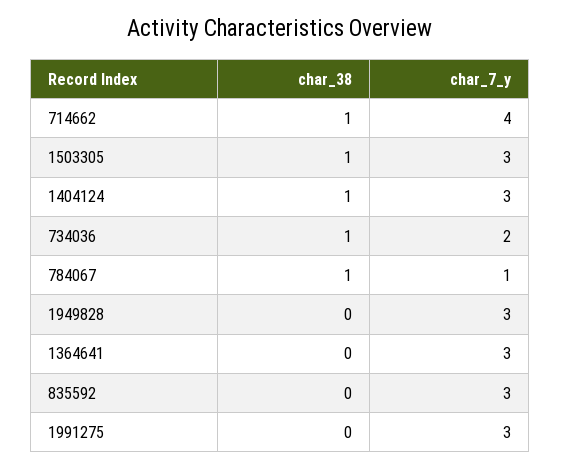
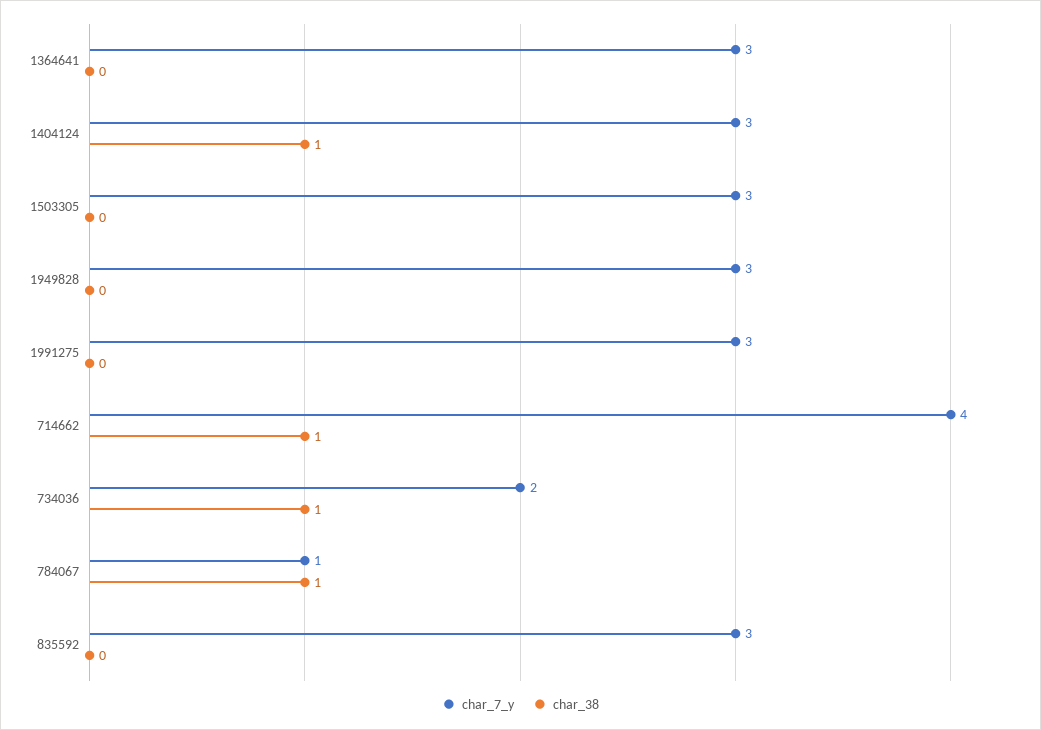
char_38, 1503305: 1 -> 0

